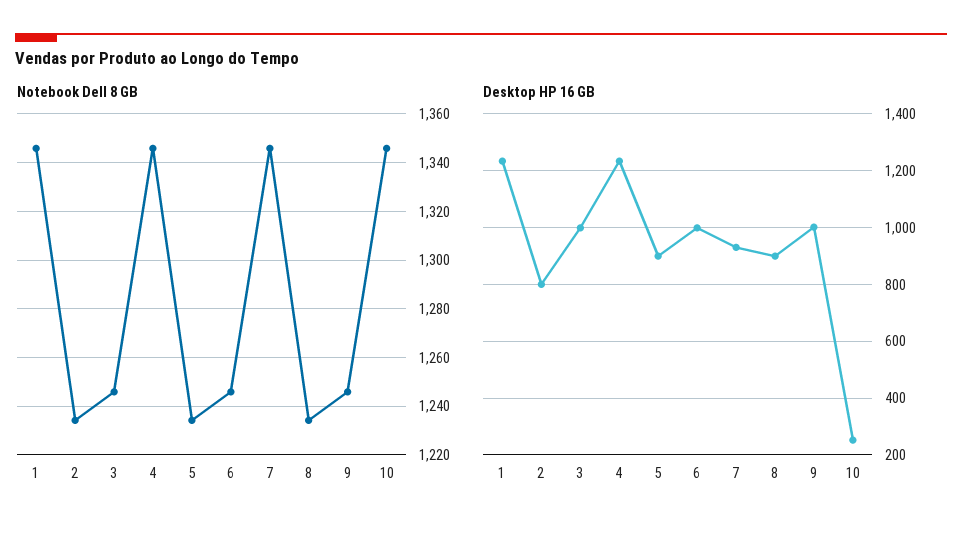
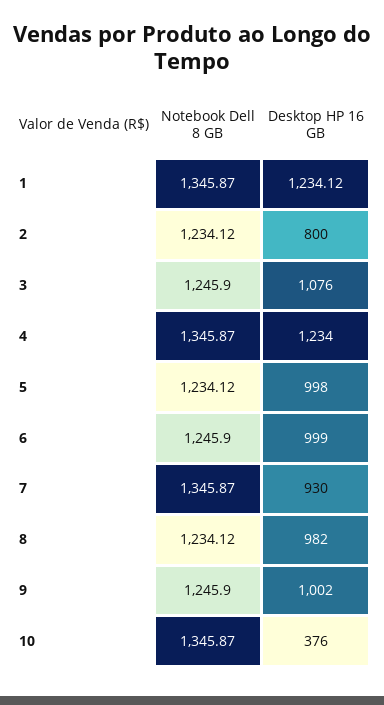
Desktop HP 16 GB, 3: 1000 -> 1076
Desktop HP 16 GB, 5: 900 -> 998
Desktop HP 16 GB, 8: 900 -> 982
Desktop HP 16 GB, 10: 250 -> 376

